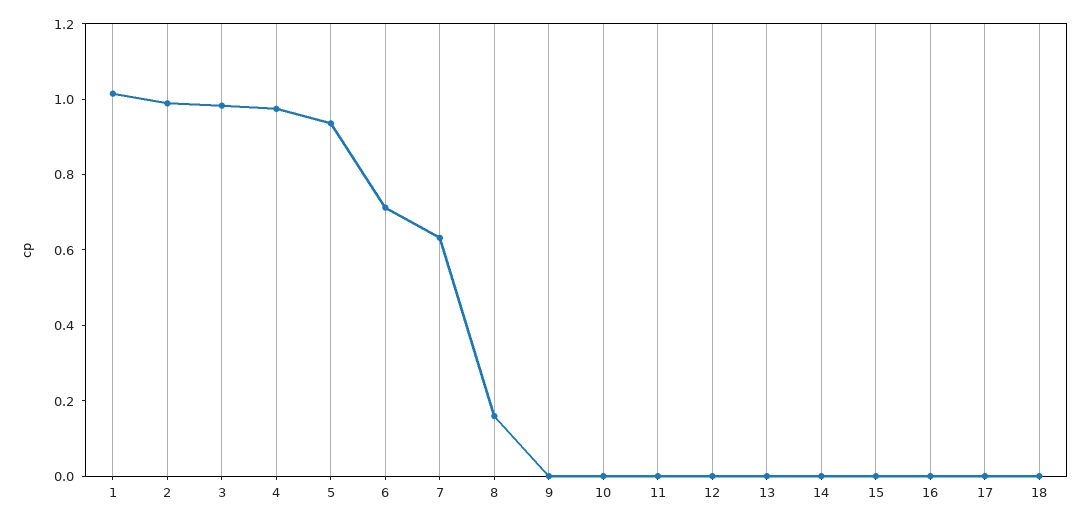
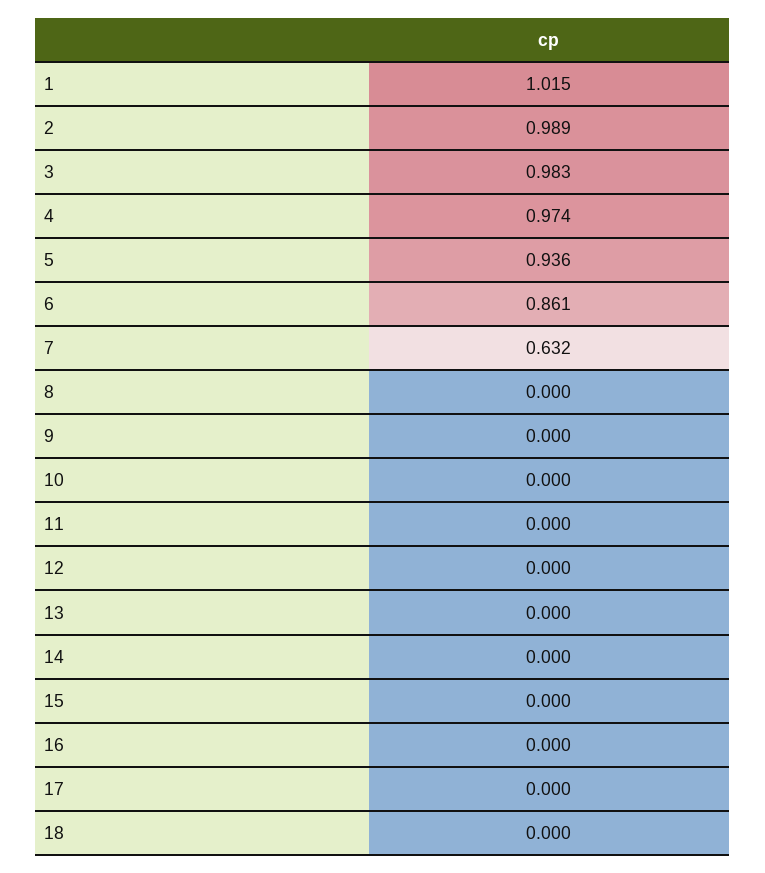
6: 0.7 -> 0.861
8: 0.15 -> 0

